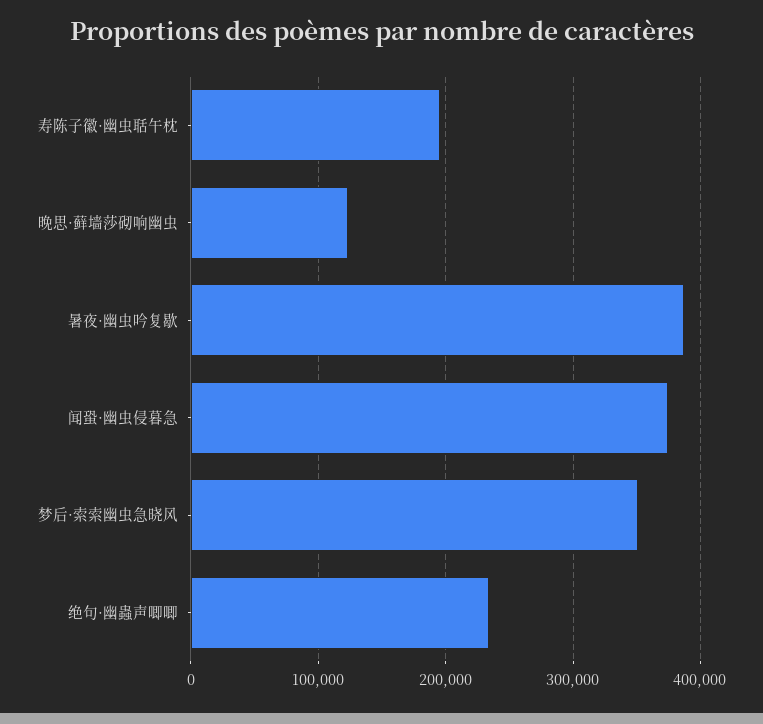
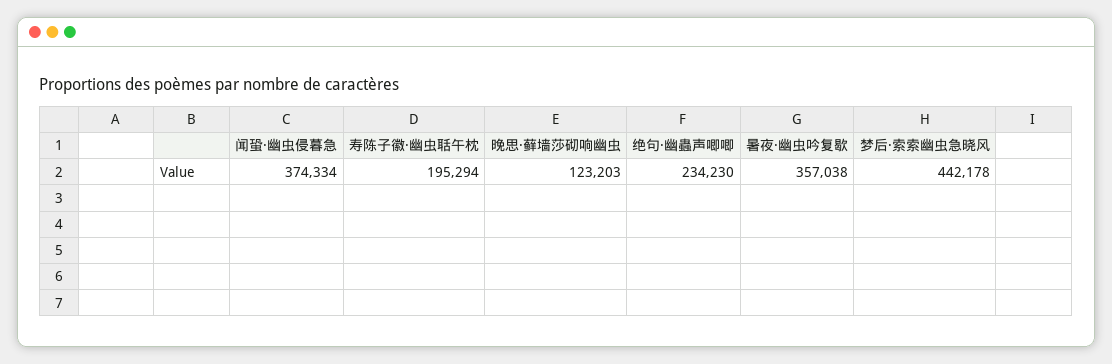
暑夜·幽虫吟复歇: 390000 -> 357038
梦后·索索幽虫急晓风: 350000 -> 442178

